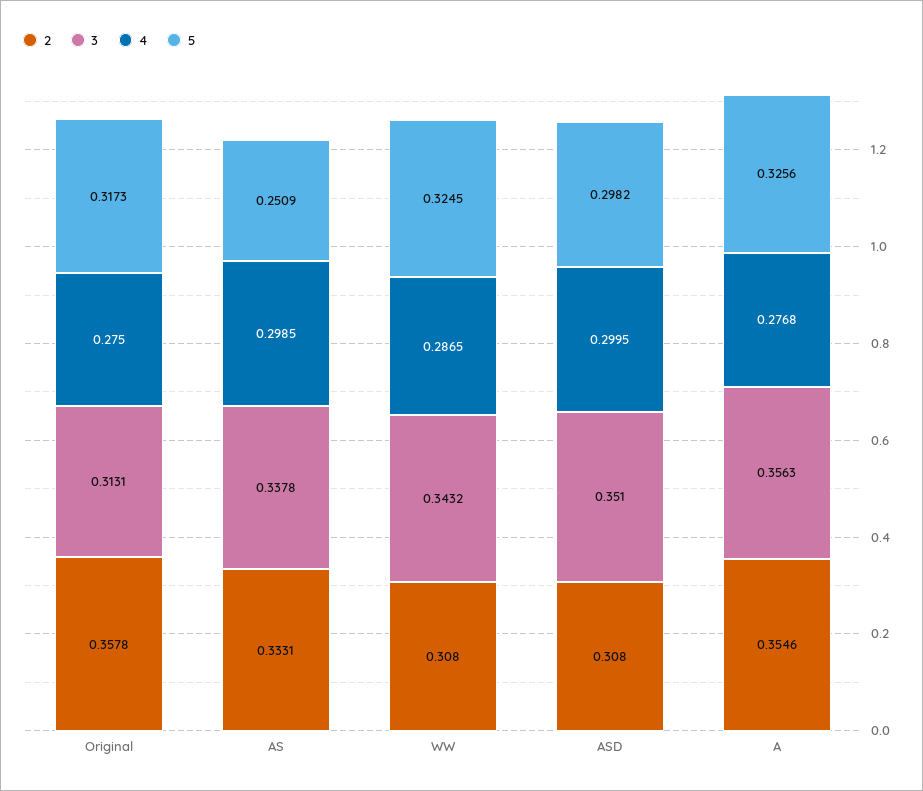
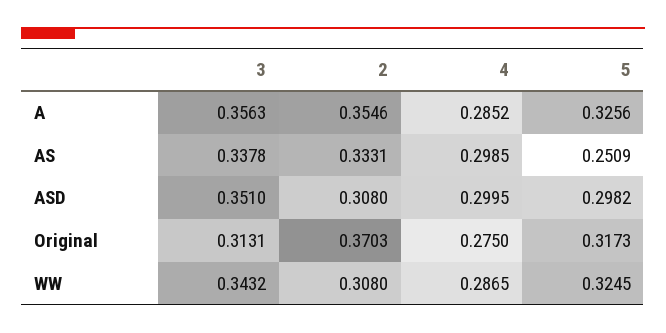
2, Original: 0.3578 -> 0.3703
4, A: 0.2768 -> 0.2852

